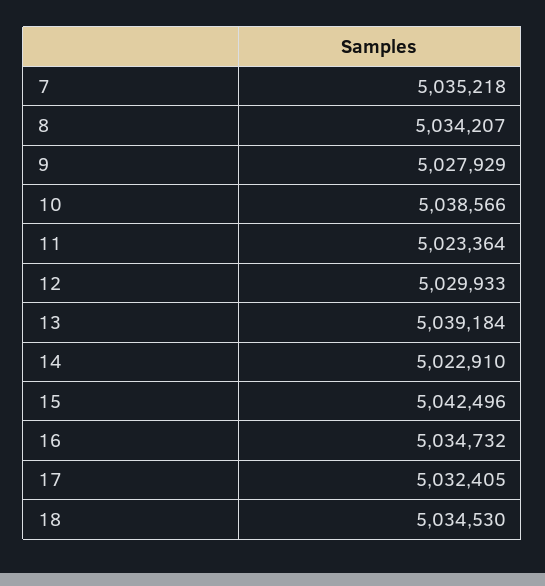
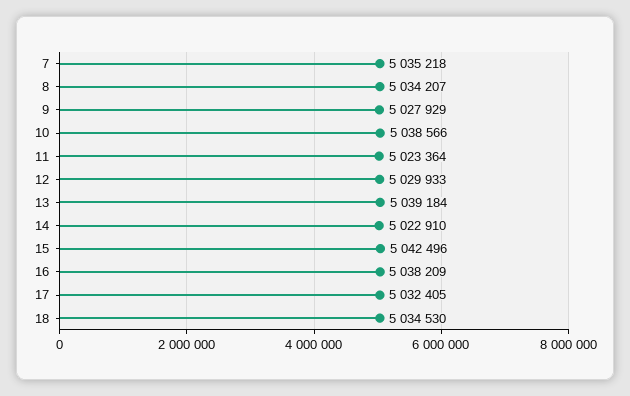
16: 5034732 -> 5038209

